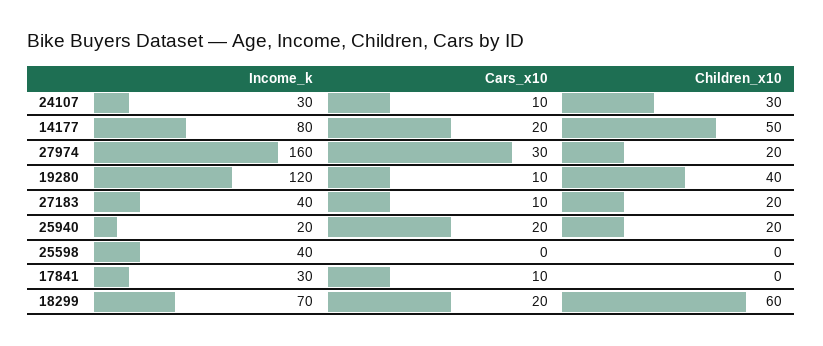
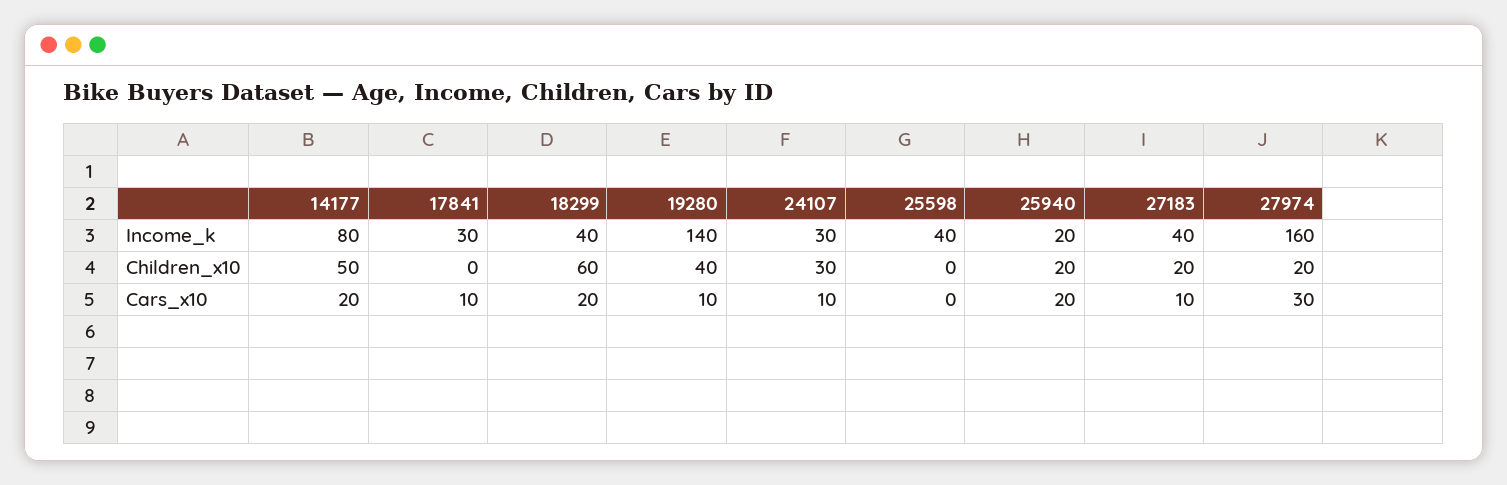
Income_k, 19280: 120 -> 140
Income_k, 18299: 70 -> 40

